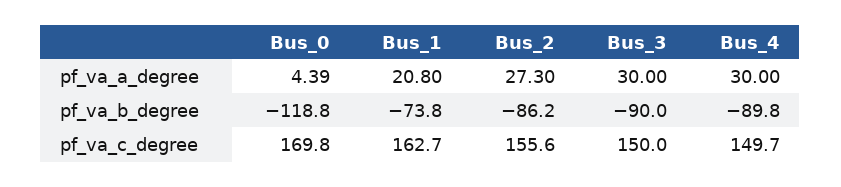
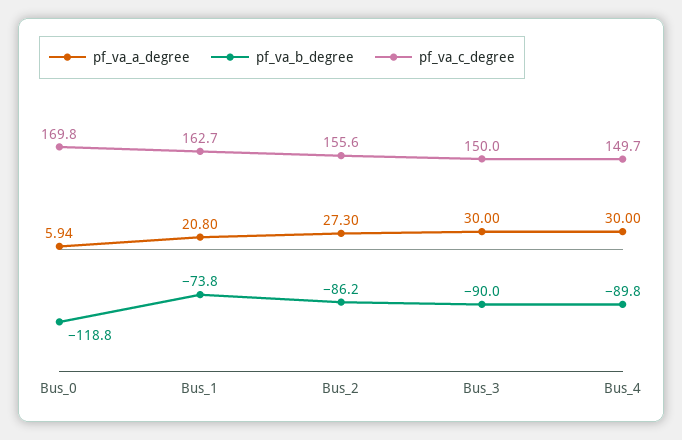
pf_va_a_degree, Bus_0: 4.39 -> 5.94

